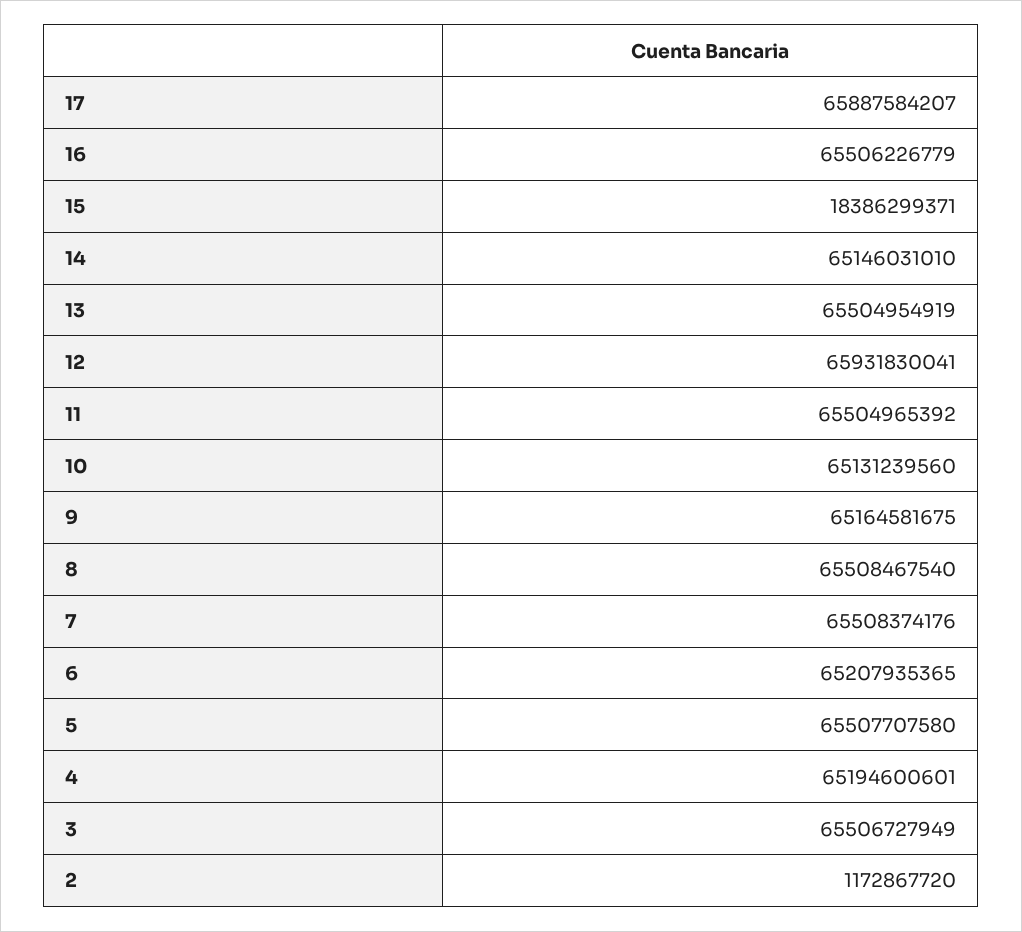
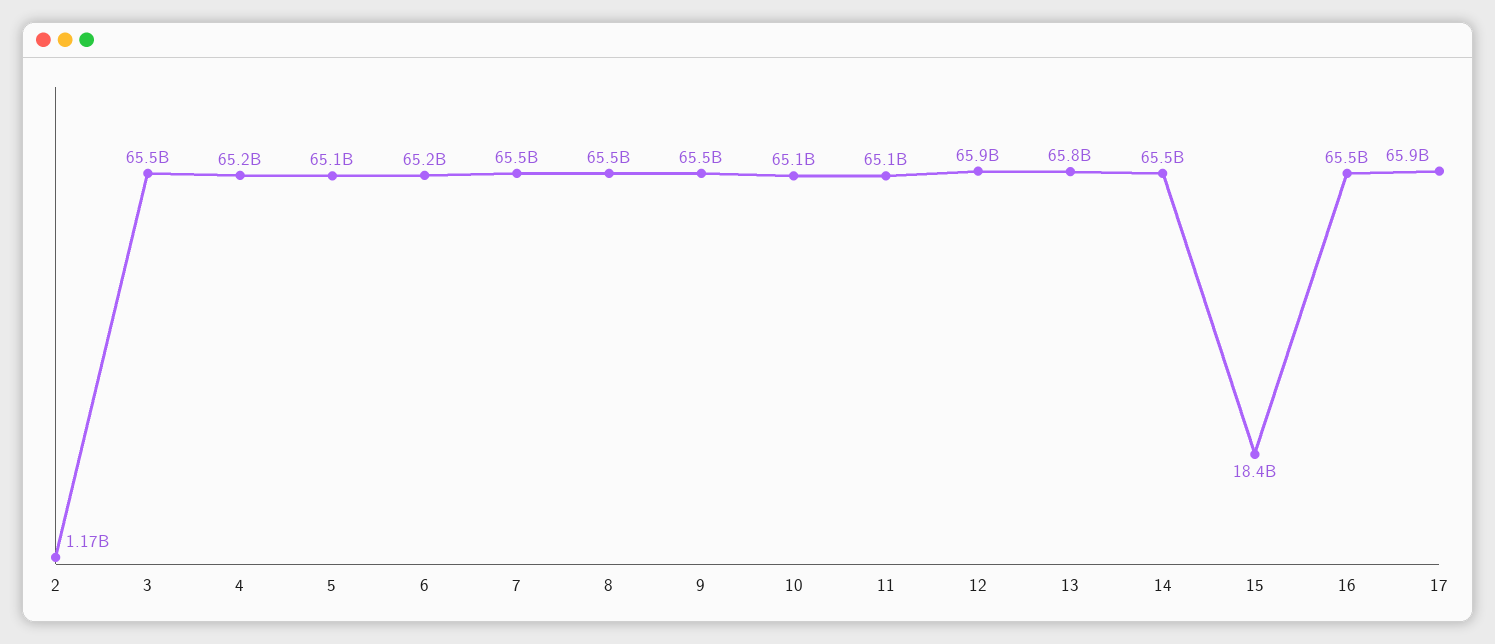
14: 65146031010 -> 65500000000
13: 65504954919 -> 65800000000
11: 65504965392 -> 65100000000
9: 65164581675 -> 65500000000
5: 65507707580 -> 65100000000

